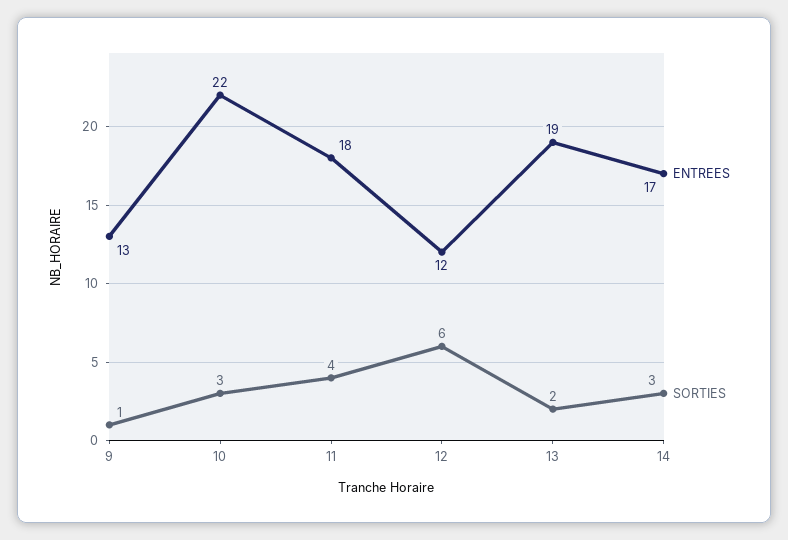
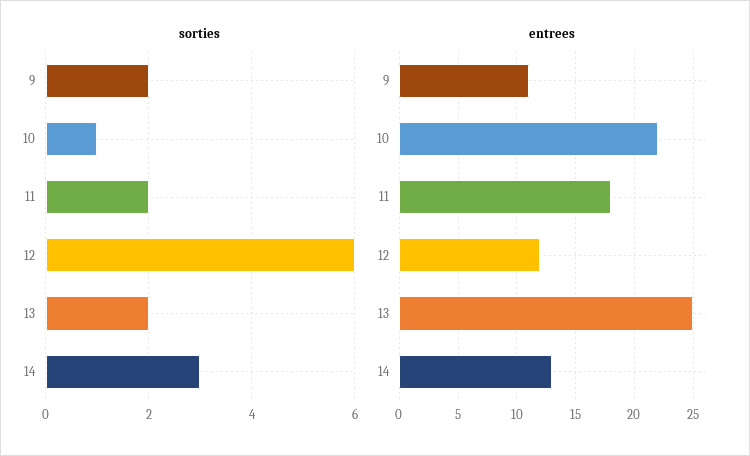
ENTREES, 9: 13 -> 11
SORTIES, 9: 1 -> 2
SORTIES, 10: 3 -> 1
SORTIES, 11: 4 -> 2
ENTREES, 13: 19 -> 25
ENTREES, 14: 17 -> 13

